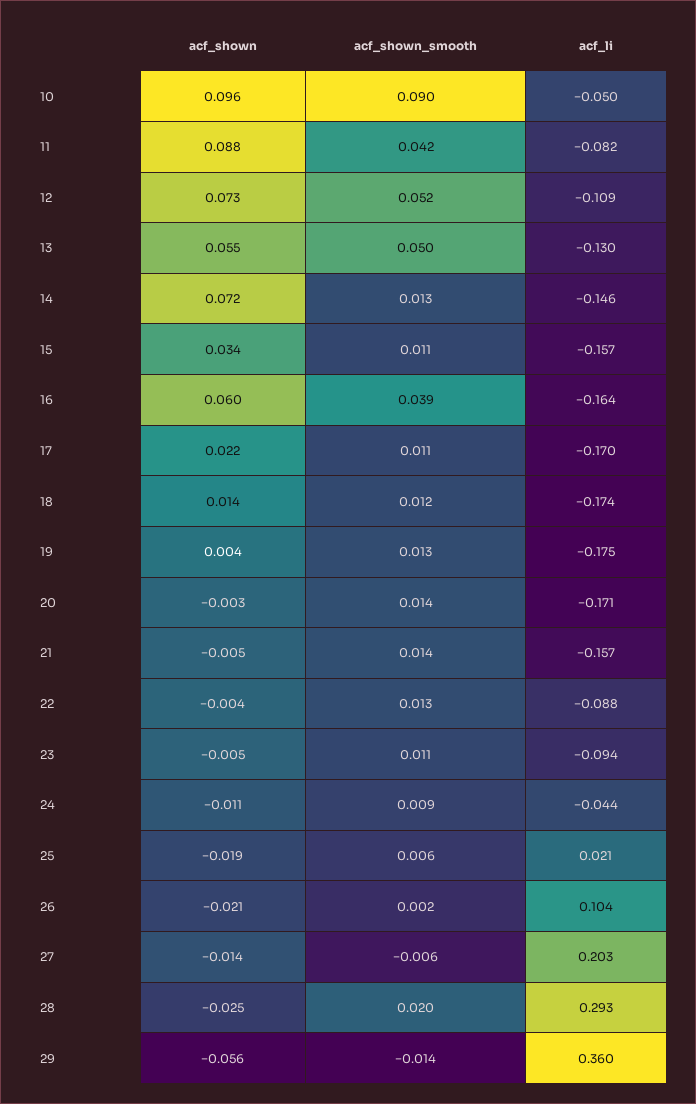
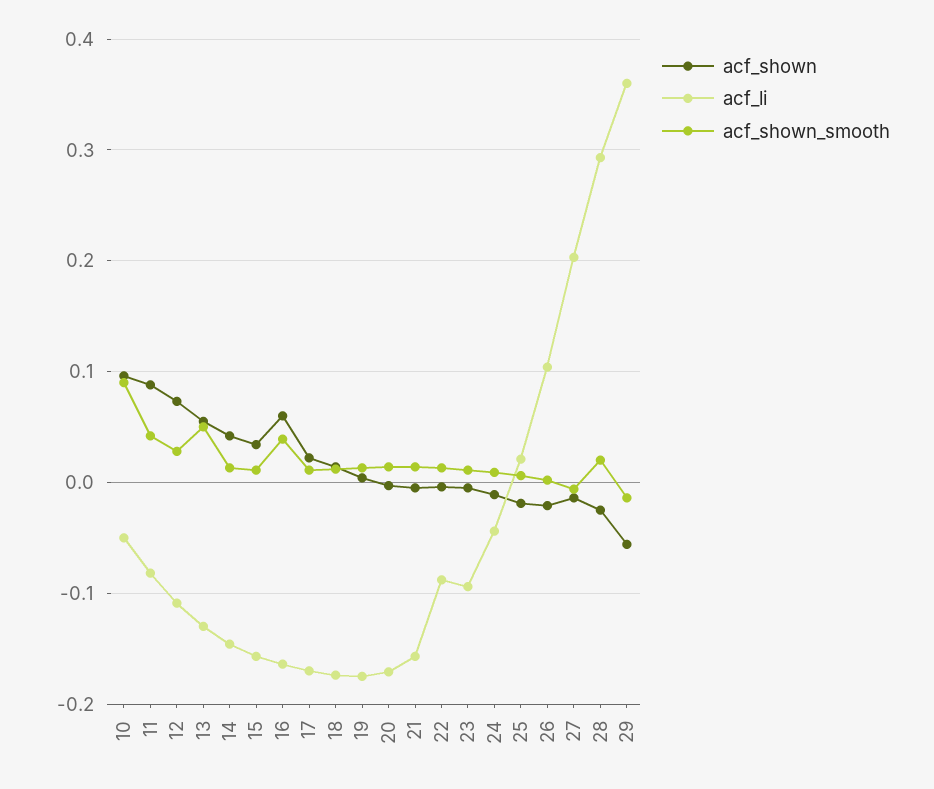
acf_shown_smooth, 12: 0.052 -> 0.03
acf_shown, 14: 0.072 -> 0.04

